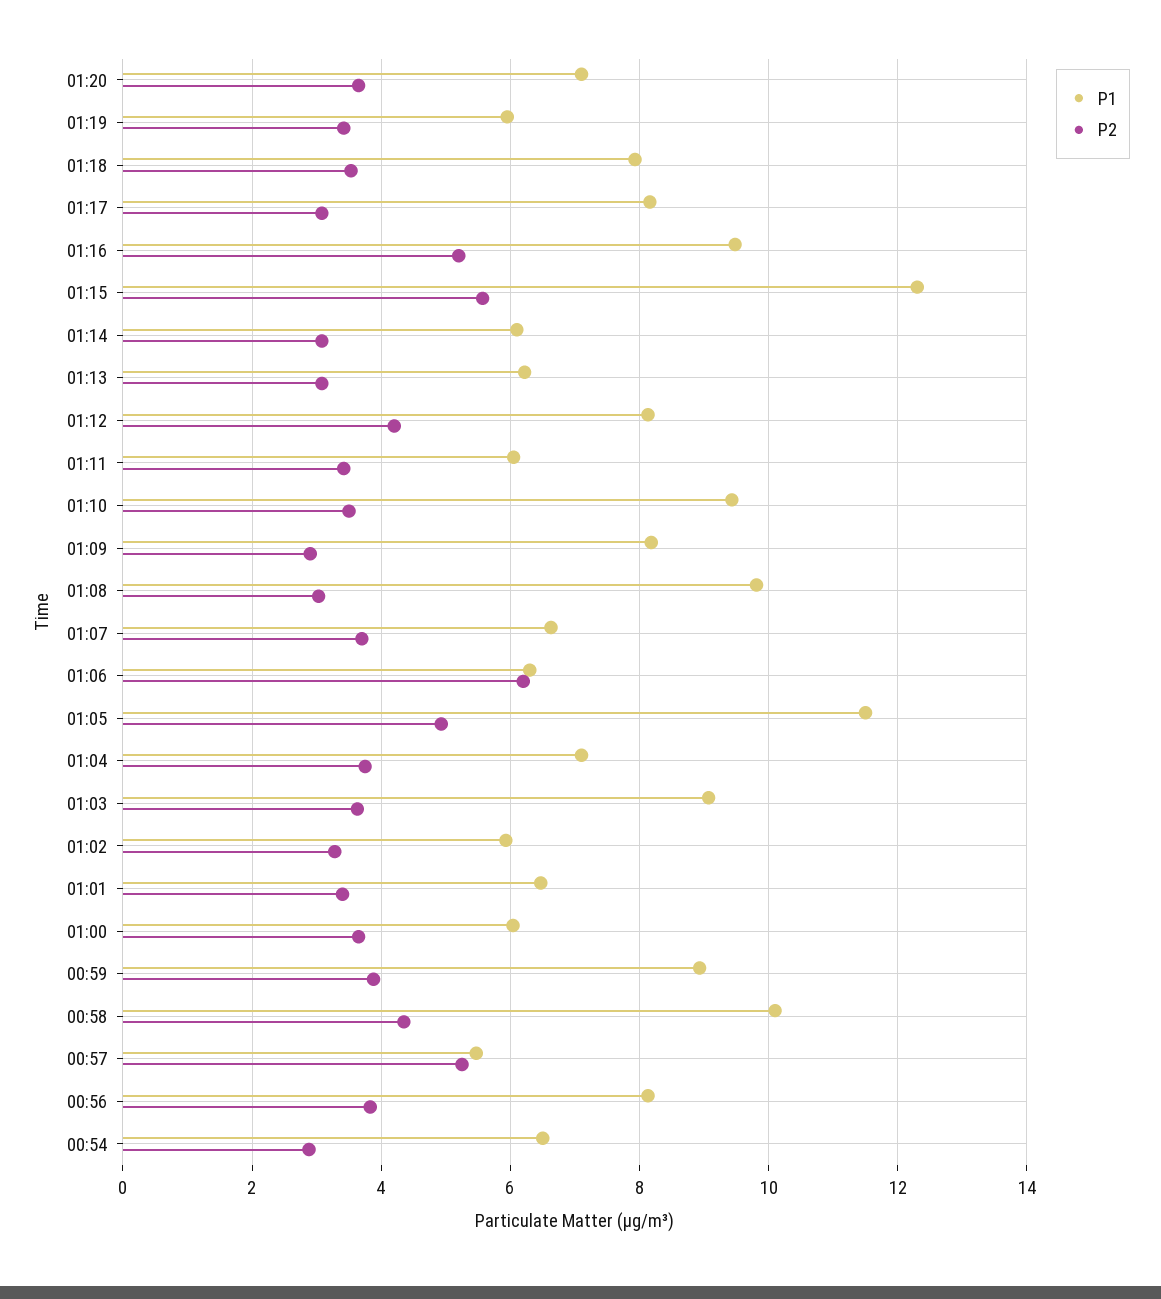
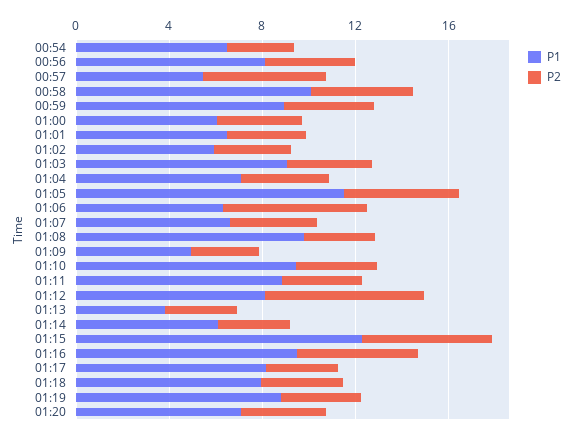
P1, 01:19: 6 -> 9
P1, 01:13: 6.2 -> 4
P2, 01:12: 4.2 -> 7
P1, 01:11: 6 -> 9
P1, 01:09: 8.2 -> 5

